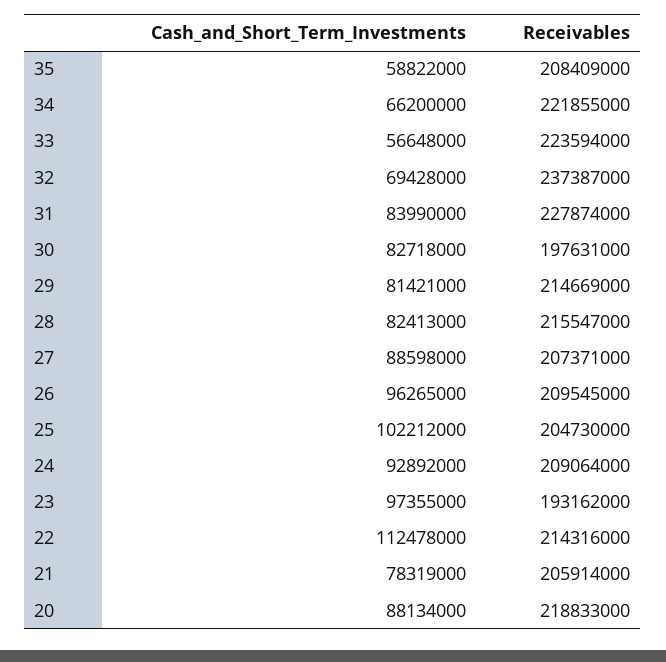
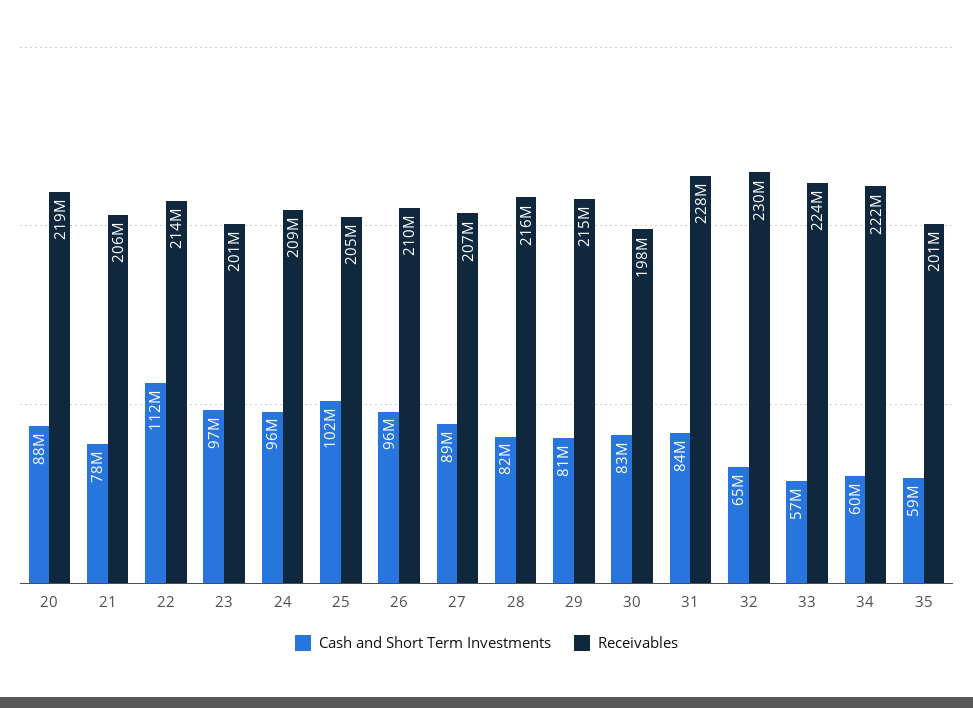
Receivables, 35: 208409000 -> 201000000
Cash_and_Short_Term_Investments, 34: 66200000 -> 60000000
Cash_and_Short_Term_Investments, 32: 69428000 -> 65000000
Receivables, 32: 237387000 -> 230000000
Cash_and_Short_Term_Investments, 24: 92892000 -> 96000000
Receivables, 23: 193162000 -> 201000000

